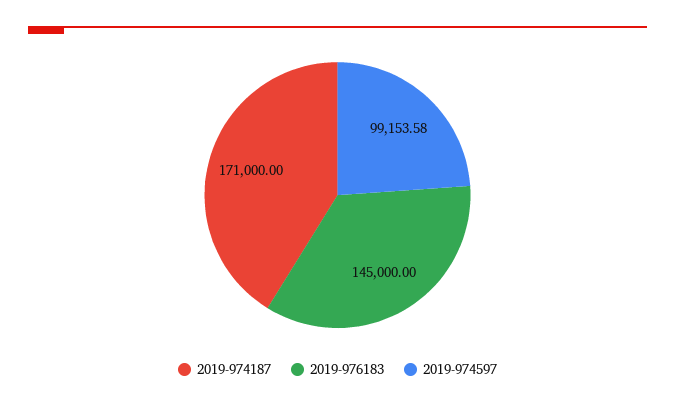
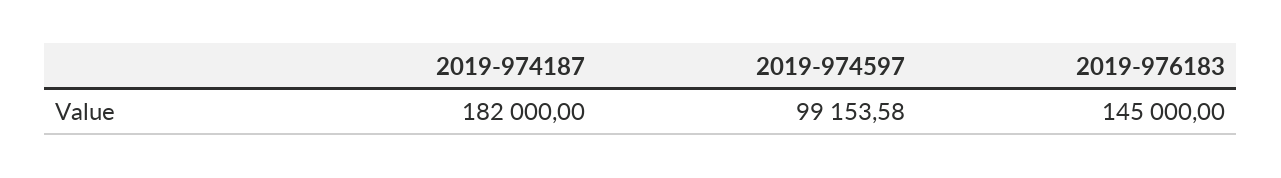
2019-974187: 171000 -> 182000

